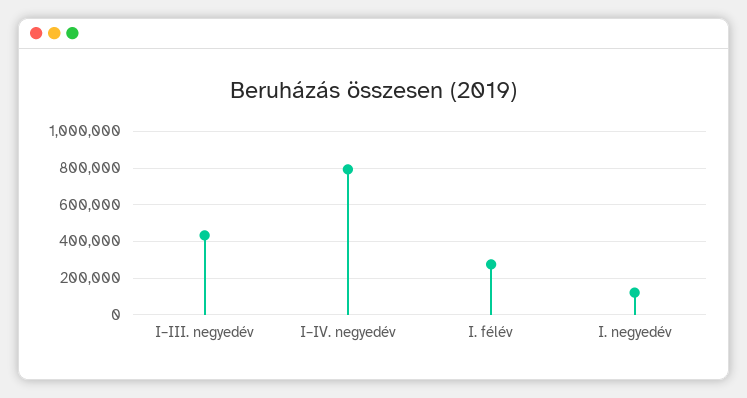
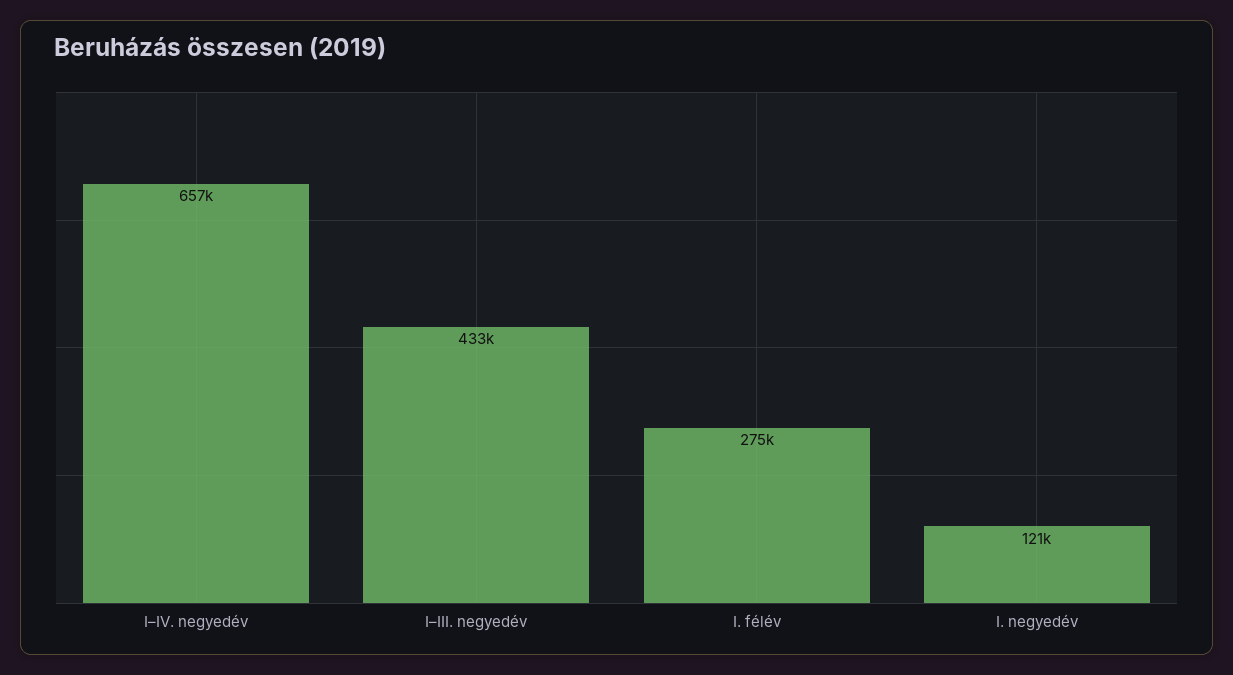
I–IV. negyedév: 800000 -> 657000

